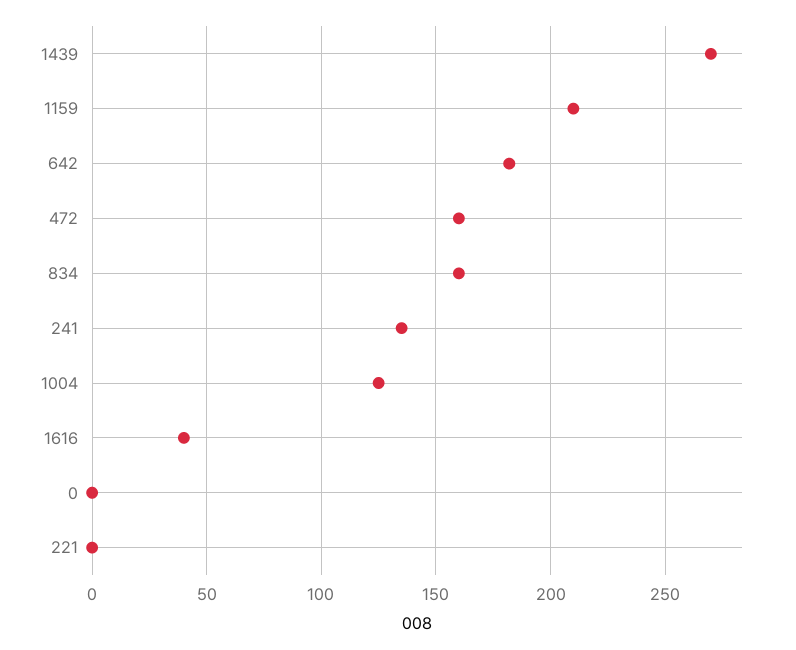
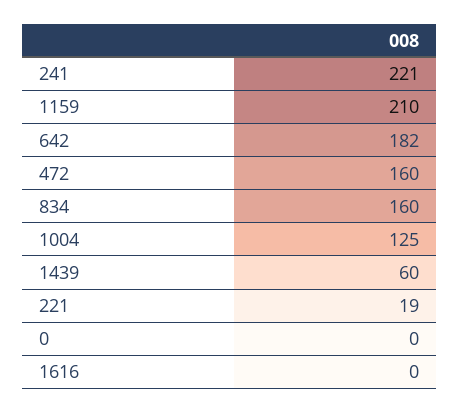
1439: 270 -> 60
241: 135 -> 221
1616: 40 -> 0
221: 0 -> 19

